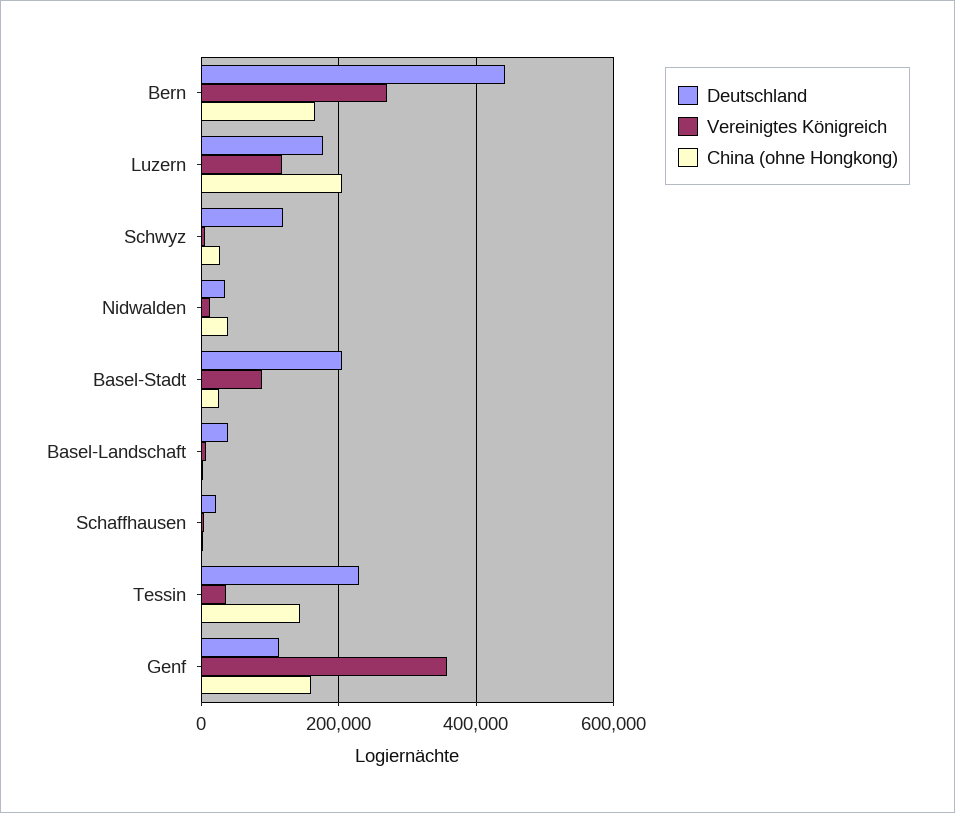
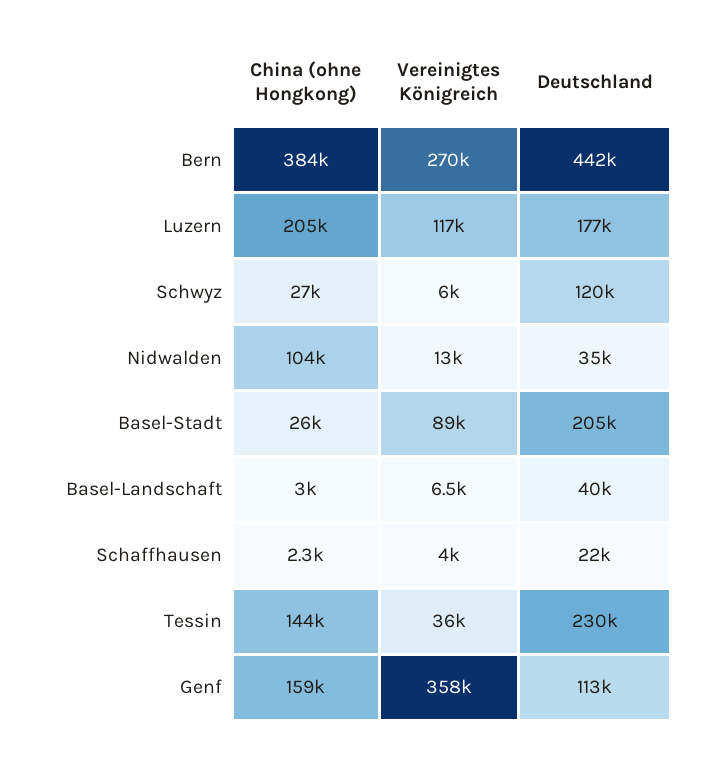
China (ohne Hongkong), Bern: 160000 -> 384000
China (ohne Hongkong), Nidwalden: 40000 -> 104000

